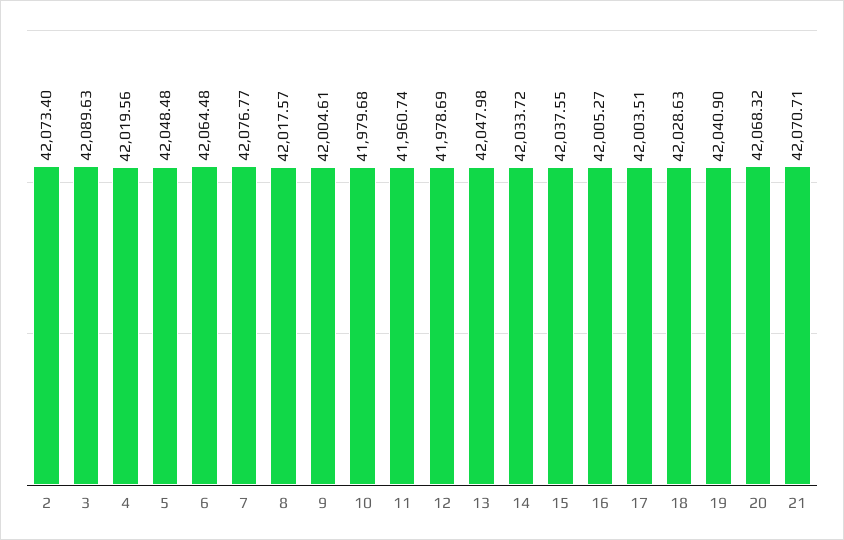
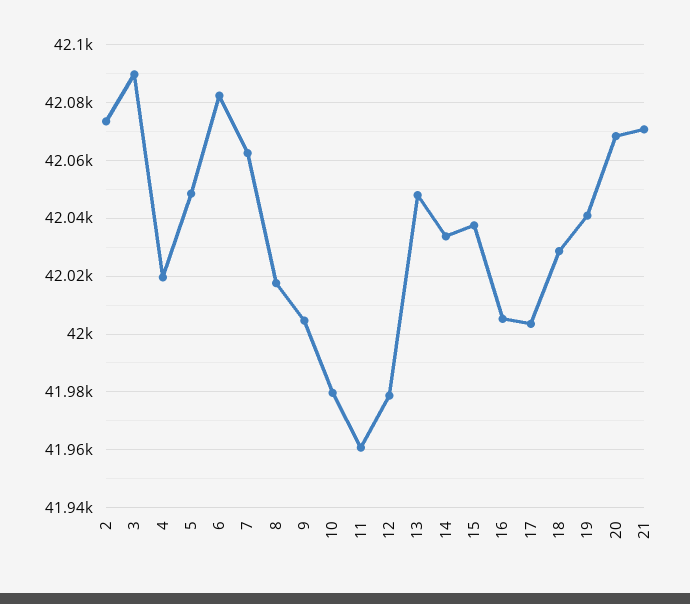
6: 42064.48 -> 42082.5
7: 42076.77 -> 42062.5

